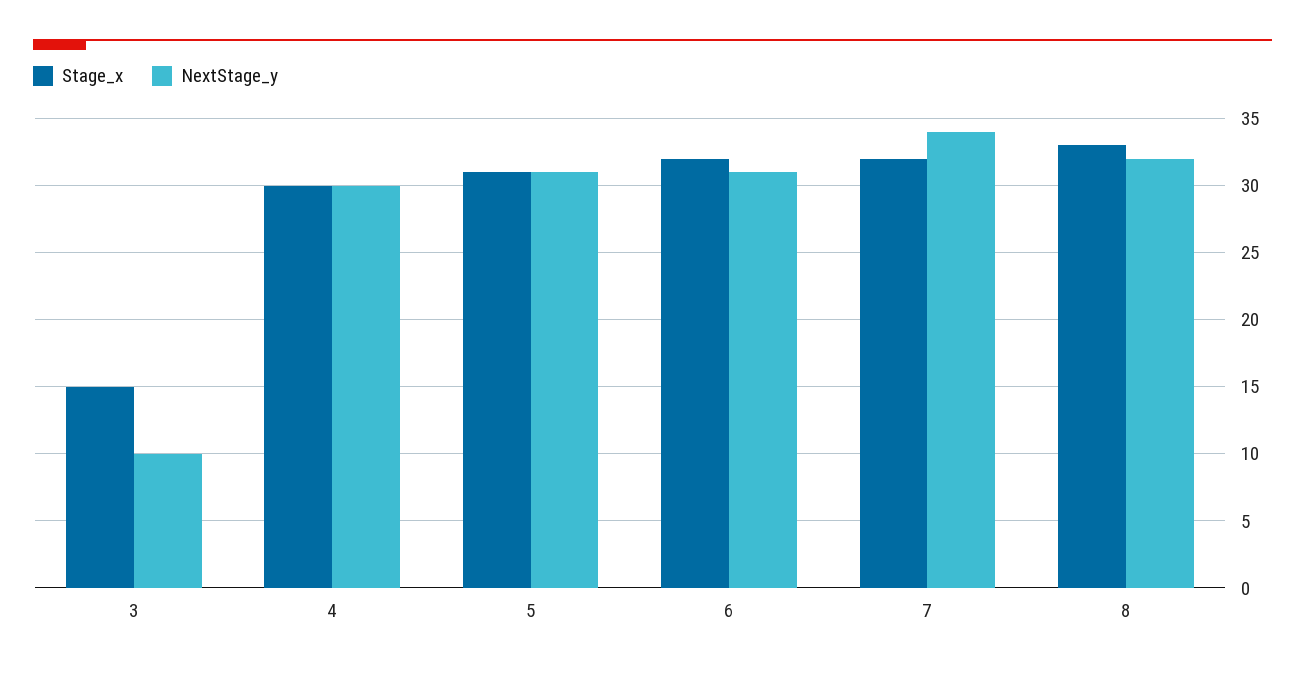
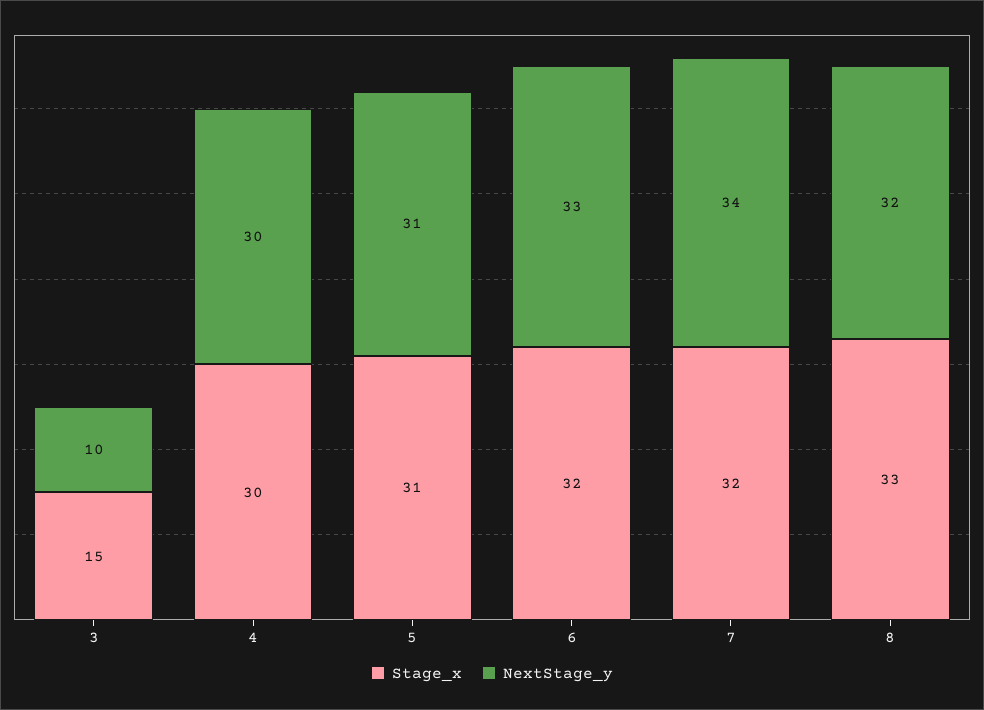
NextStage_y, 6: 31 -> 33

